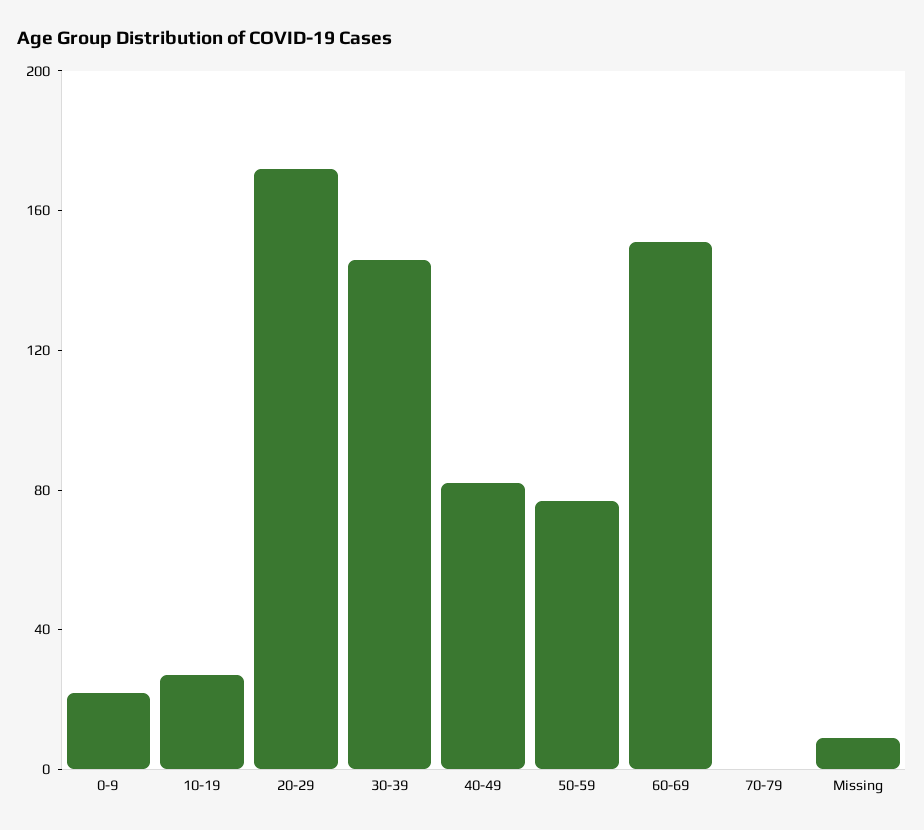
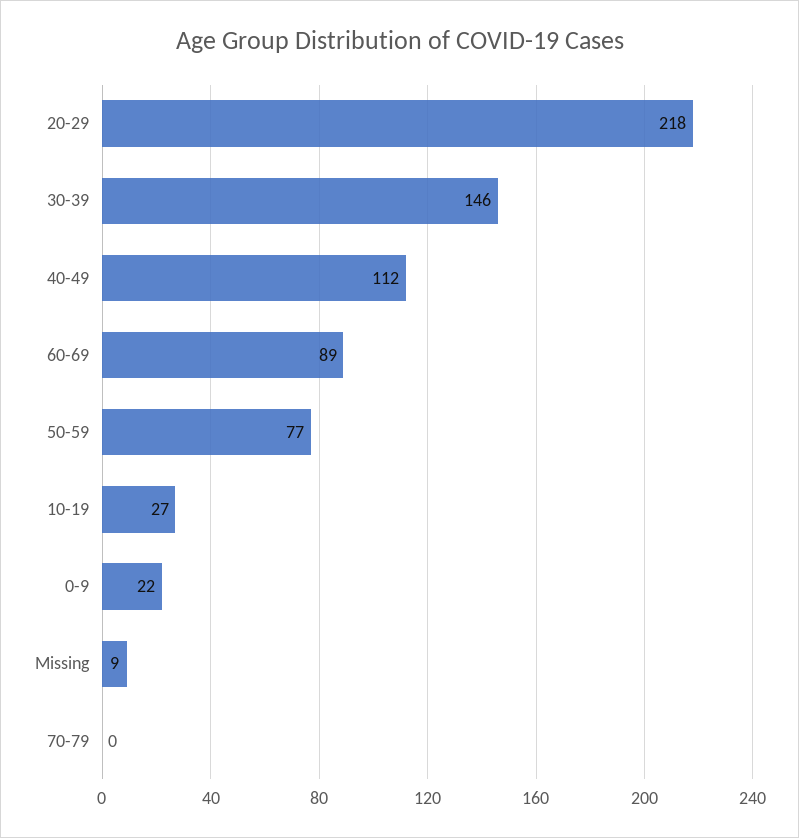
20-29: 170 -> 218
40-49: 80 -> 112
60-69: 150 -> 89

